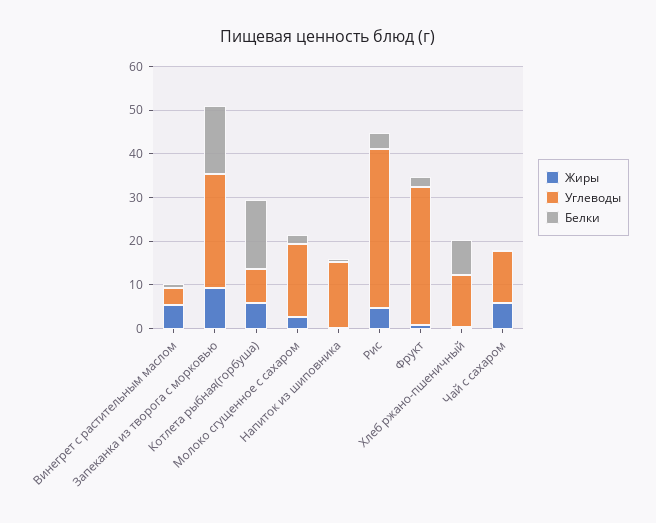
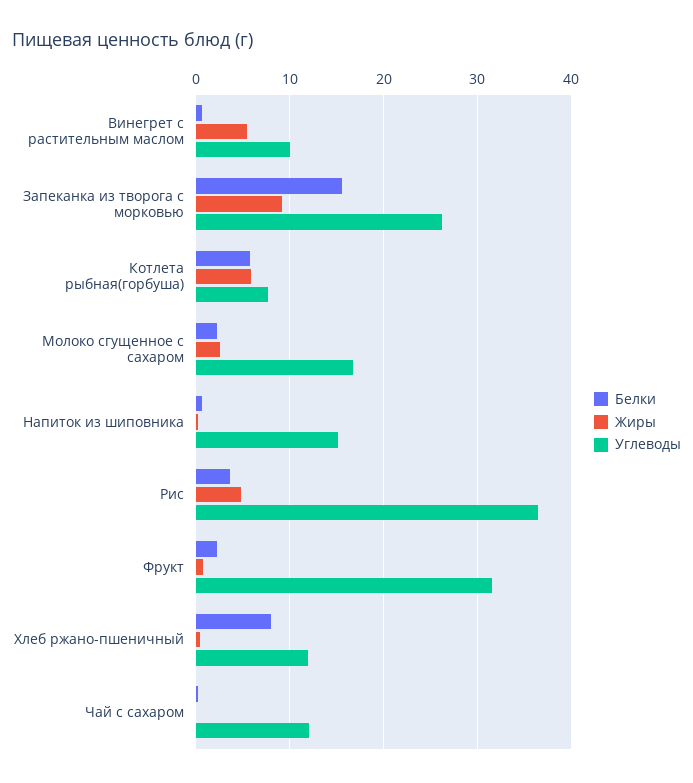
Углеводы, Винегрет с растительным маслом: 4 -> 10
Белки, Котлета рыбная(горбуша): 16 -> 6
Жиры, Чай с сахаром: 6 -> 0

